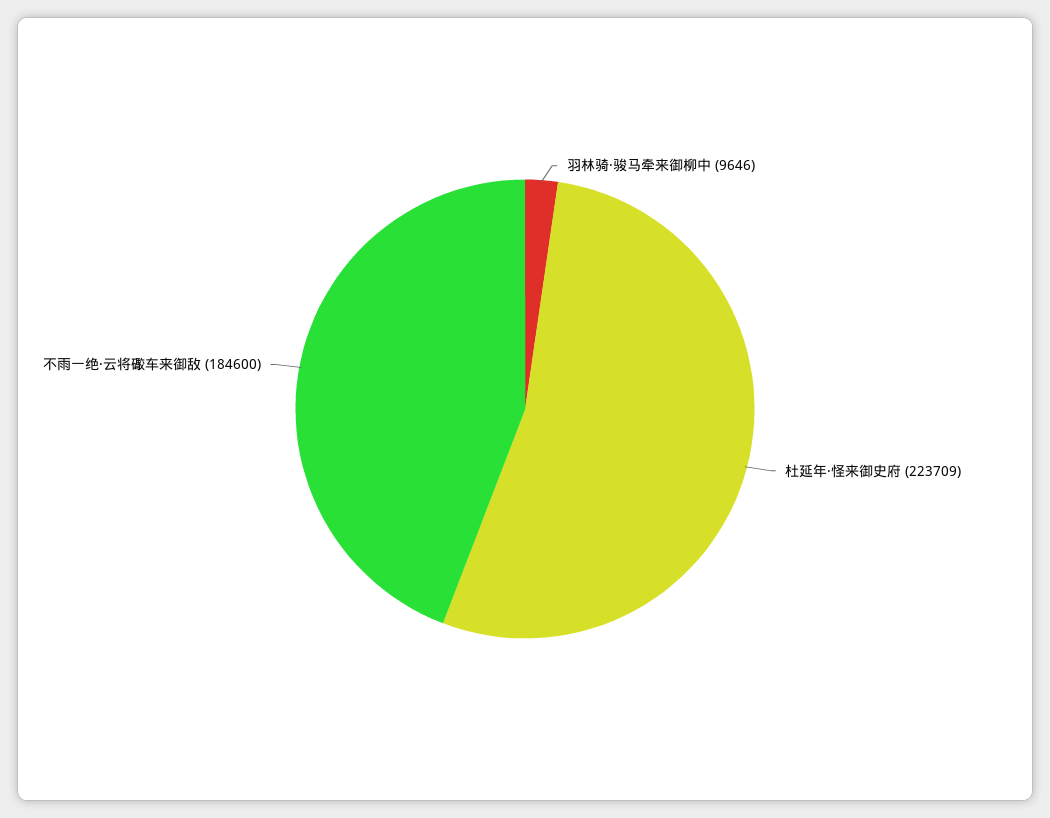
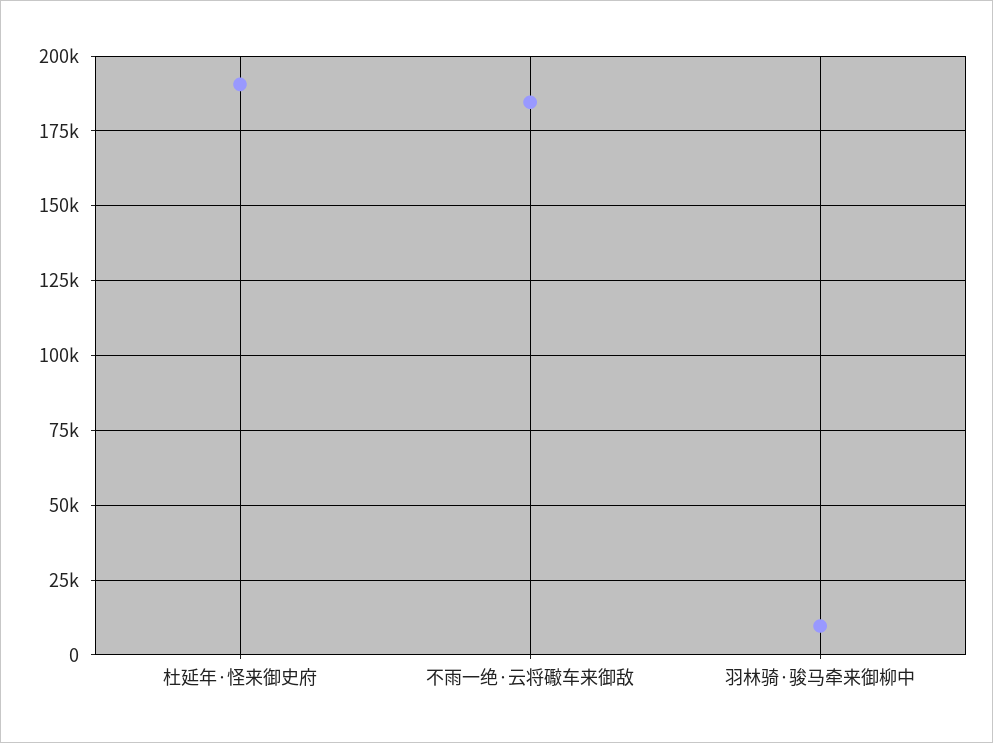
杜延年·怪来御史府: 223709 -> 190000

